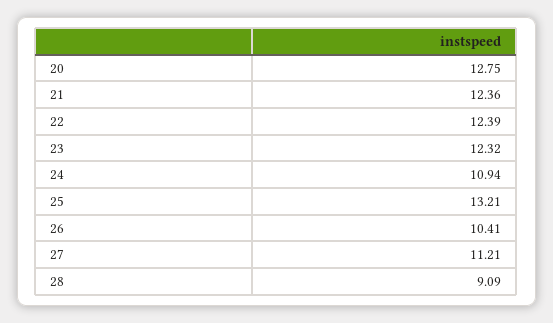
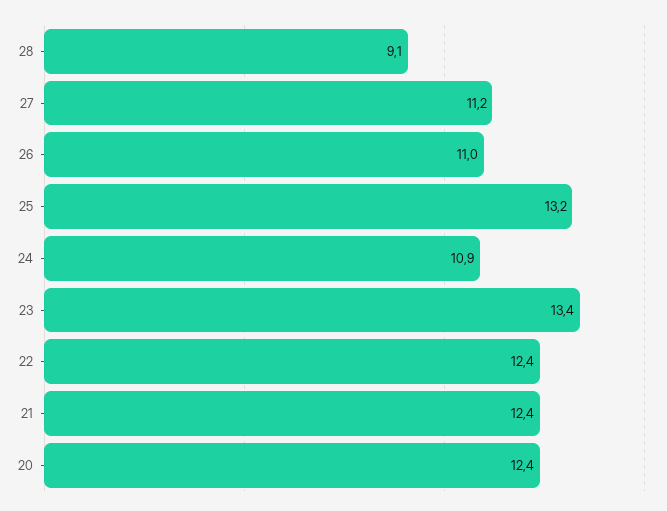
20: 12.75 -> 12.4
23: 12.32 -> 13.4
26: 10.41 -> 11

